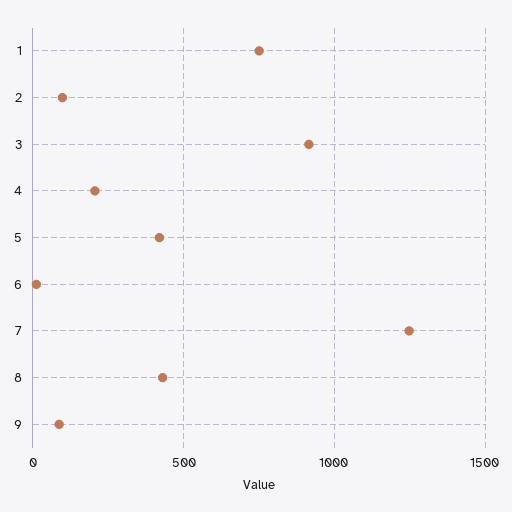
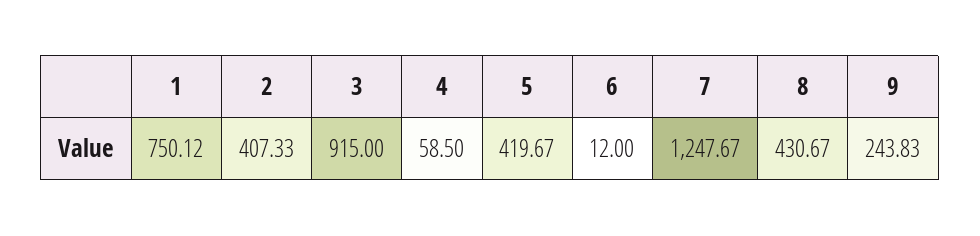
2: 100 -> 407.33
4: 200 -> 58.5
9: 100 -> 243.83

